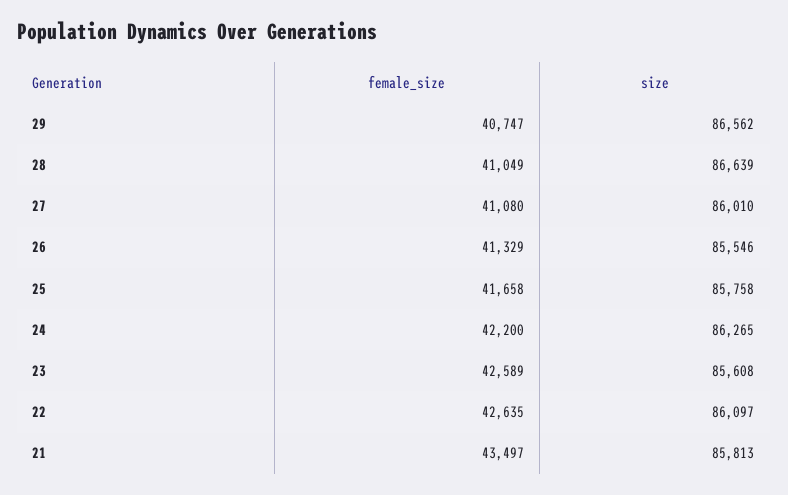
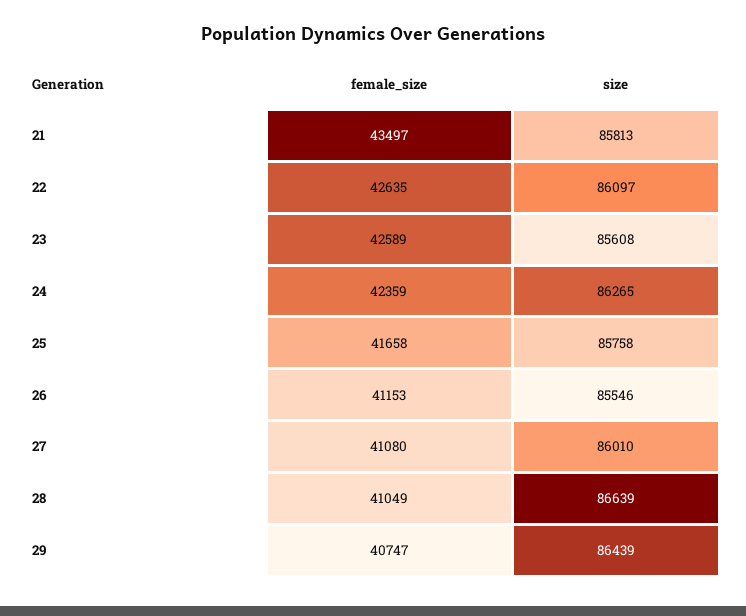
size, 29: 86562 -> 86439
female_size, 26: 41329 -> 41153
female_size, 24: 42200 -> 42359

